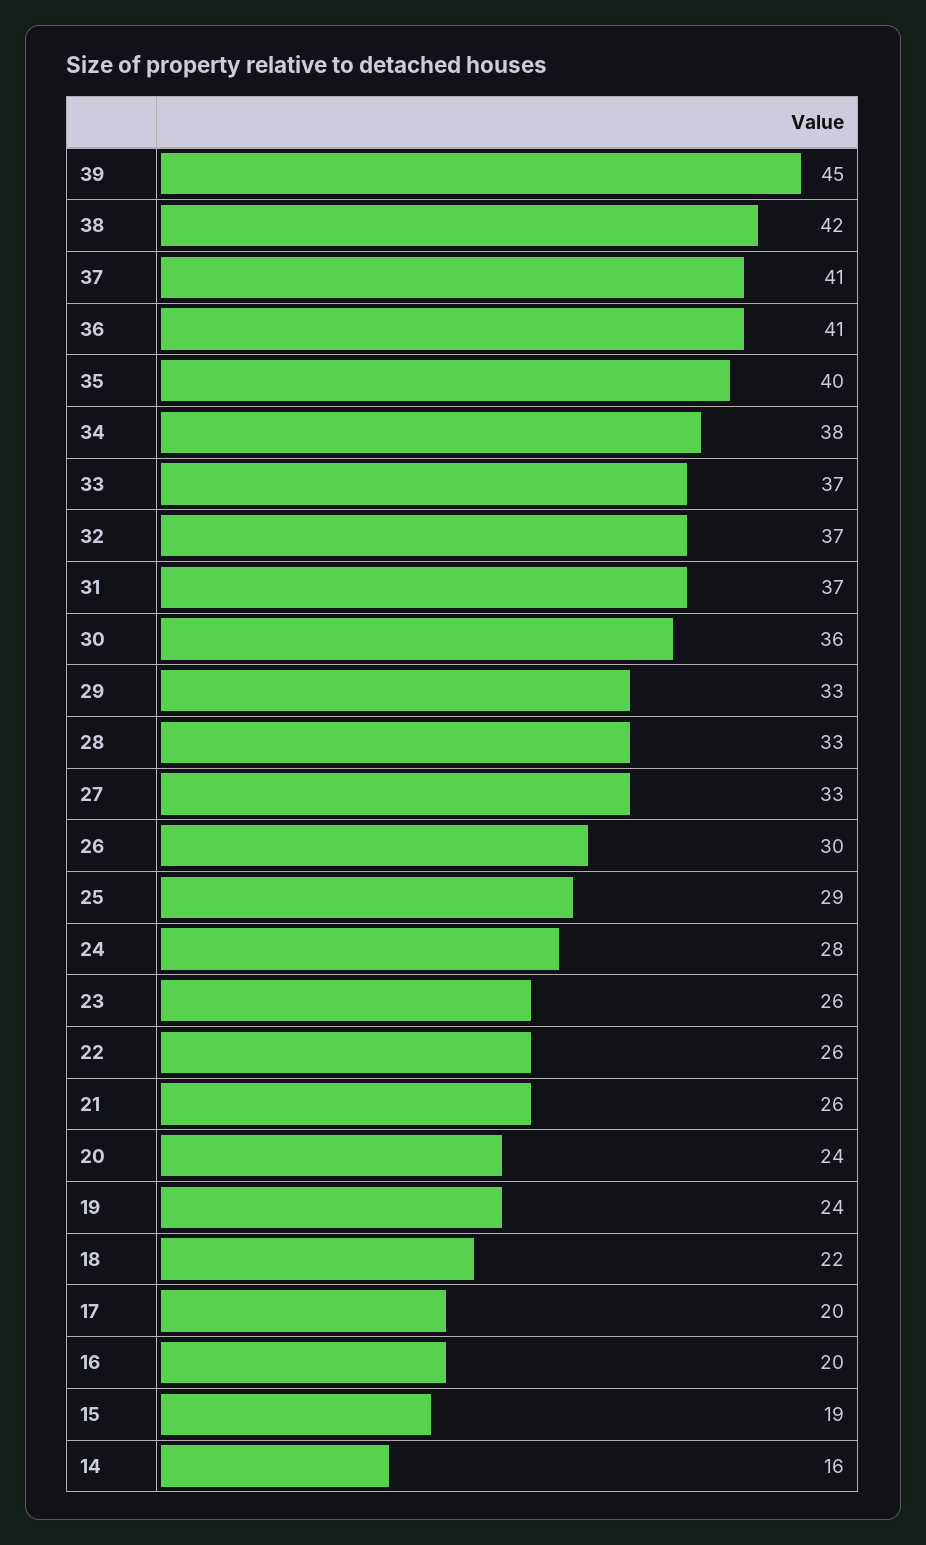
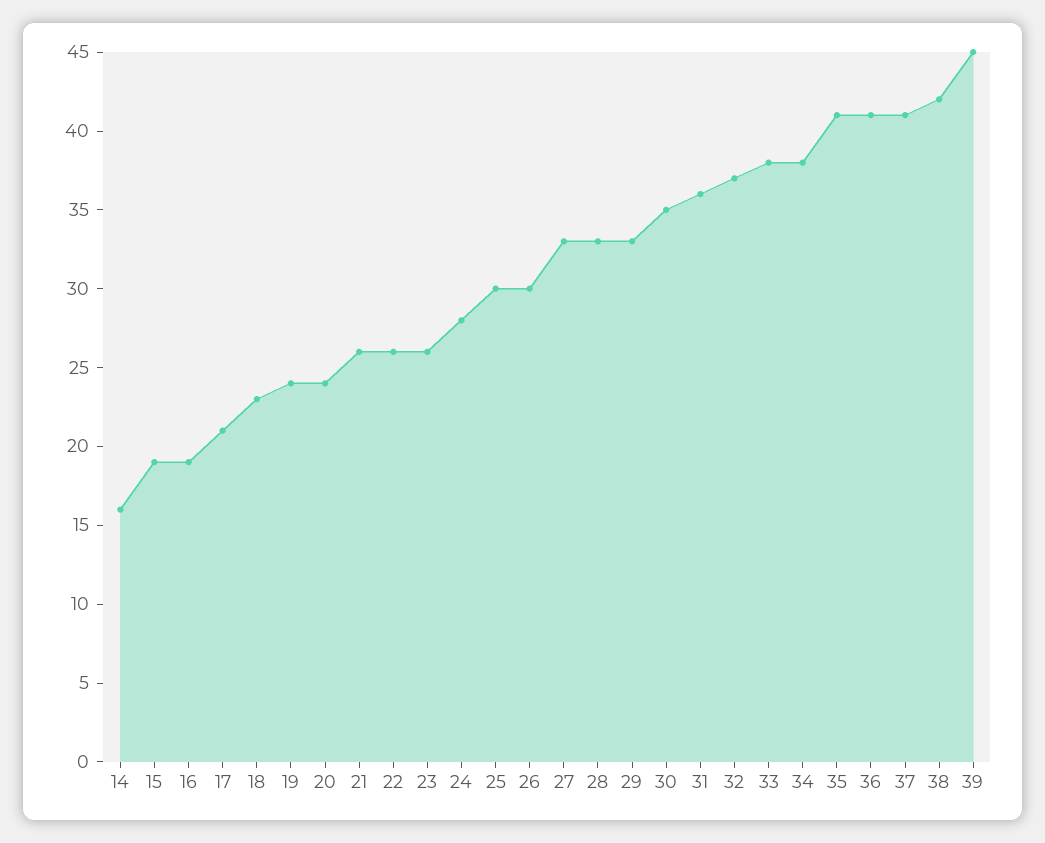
35: 40 -> 41
33: 37 -> 38
31: 37 -> 36
30: 36 -> 35
25: 29 -> 30
18: 22 -> 23
17: 20 -> 21
16: 20 -> 19

